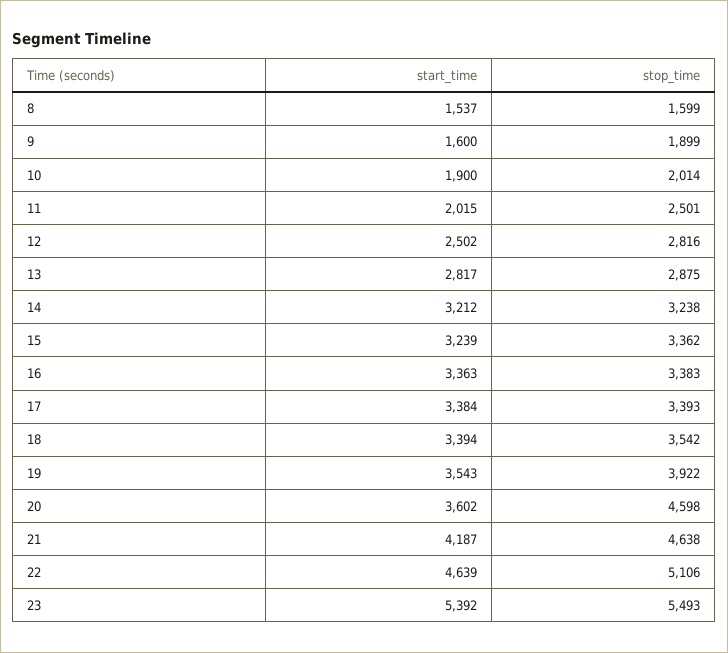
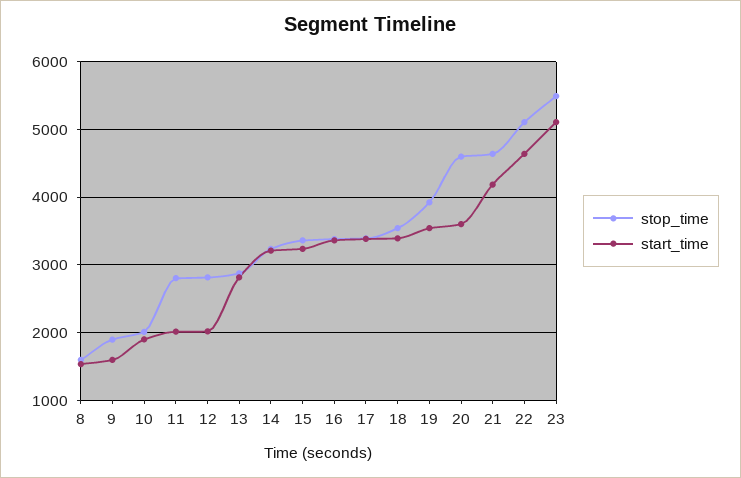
stop_time, 11: 2501 -> 2800
start_time, 12: 2502 -> 2000
start_time, 23: 5392 -> 5100

